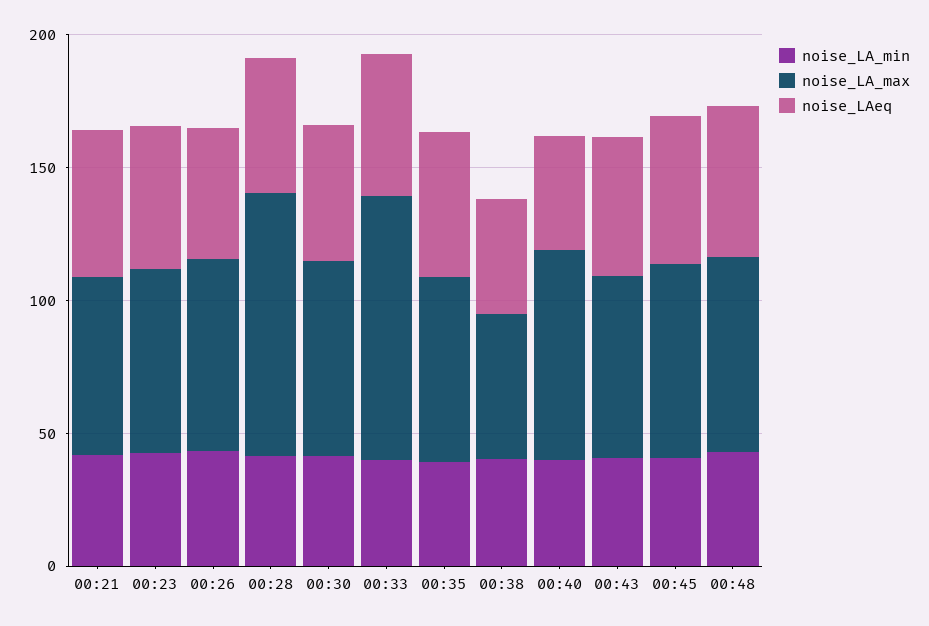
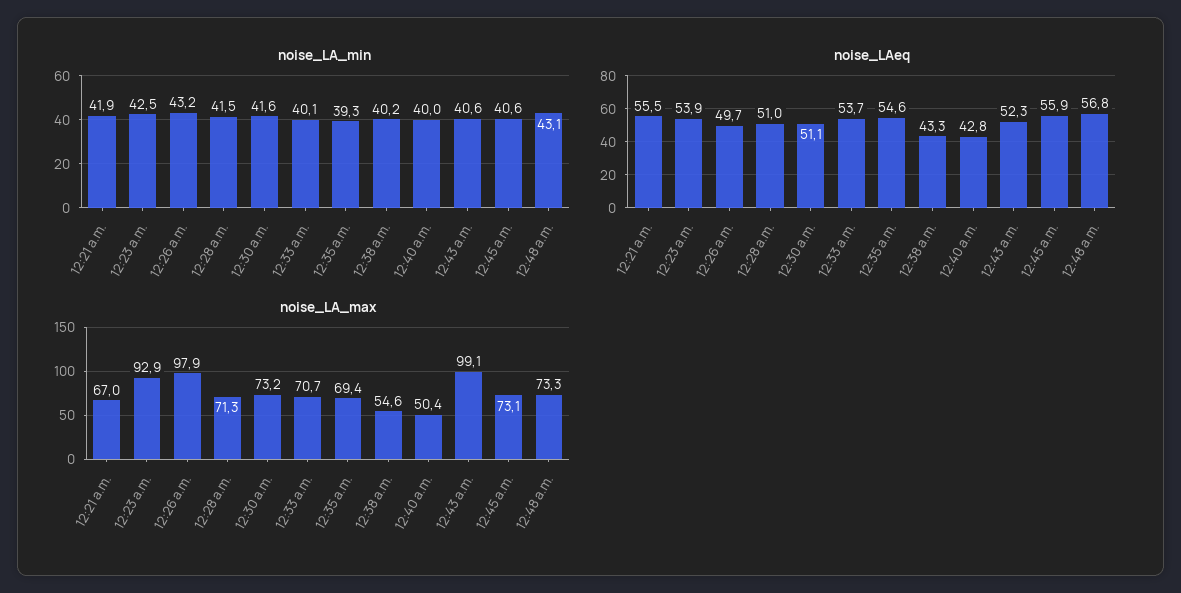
noise_LA_max, 00:23: 70 -> 92.9
noise_LA_max, 00:26: 70 -> 97.9
noise_LA_max, 00:28: 100 -> 71.3
noise_LA_max, 00:33: 100 -> 70.7
noise_LA_max, 00:40: 80 -> 50.4
noise_LA_max, 00:43: 70 -> 99.1

